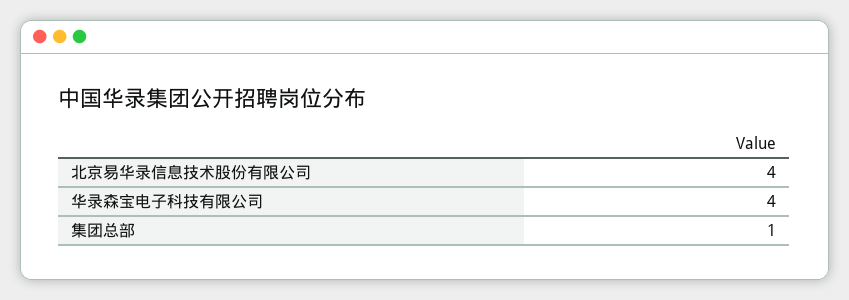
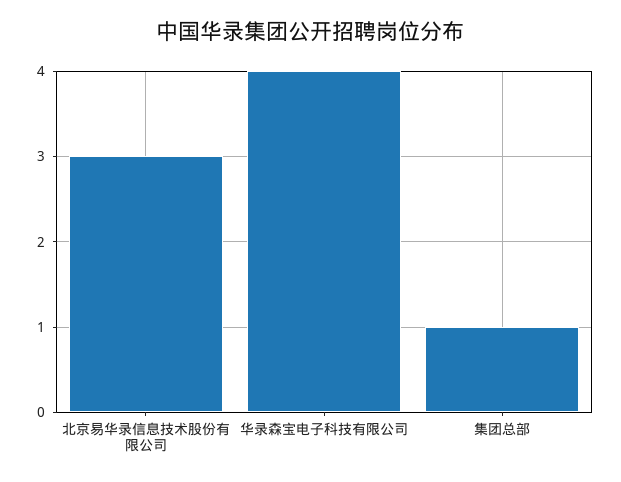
北京易华录信息技术股份有限公司: 4 -> 3

